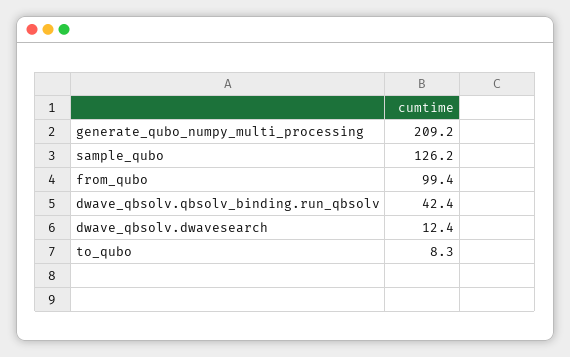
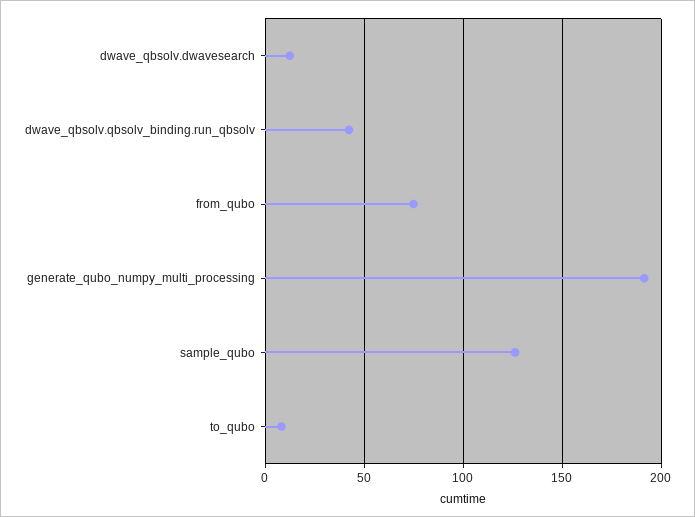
generate_qubo_numpy_multi_processing: 209.2 -> 190
from_qubo: 99.4 -> 75

